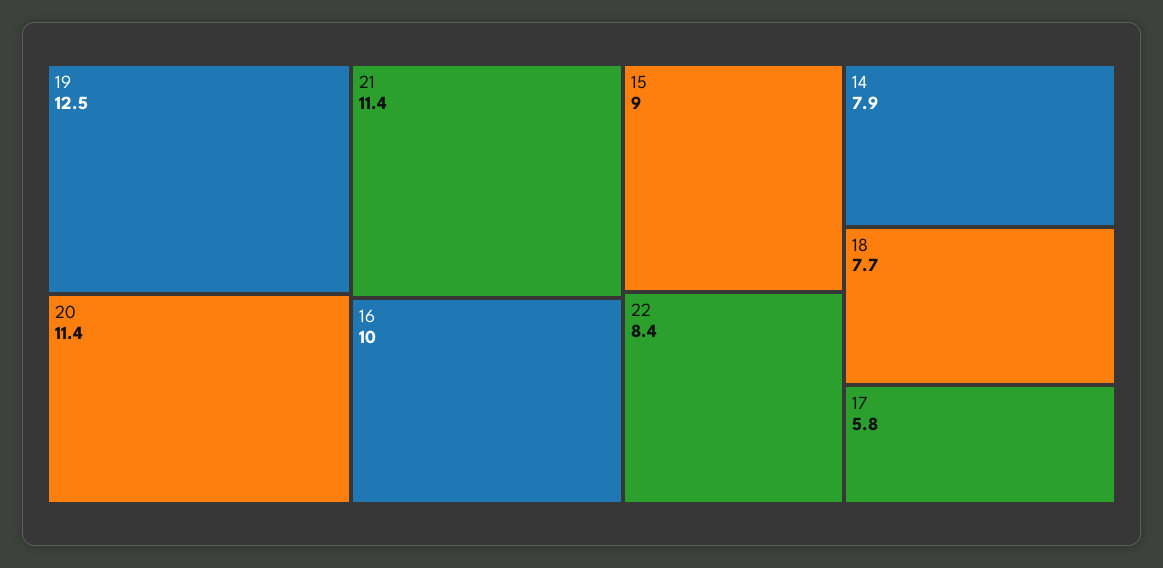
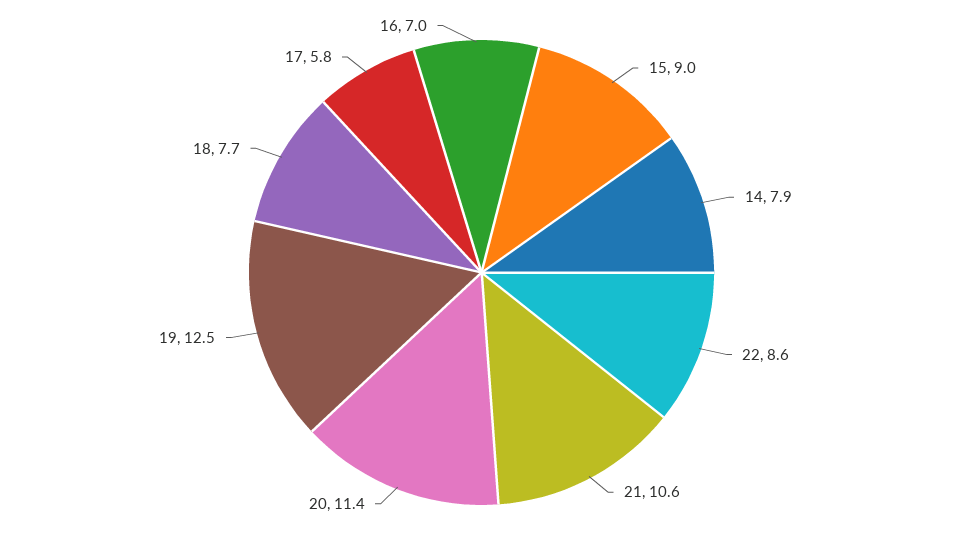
21: 11.4 -> 10.6
16: 10 -> 7
22: 8.4 -> 8.6

